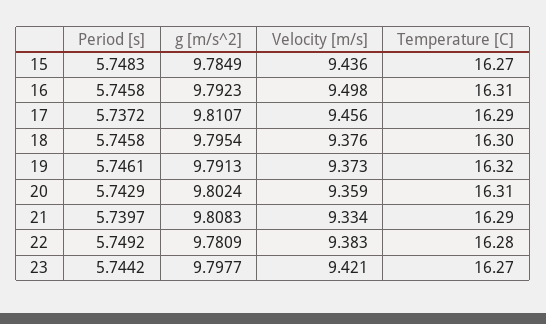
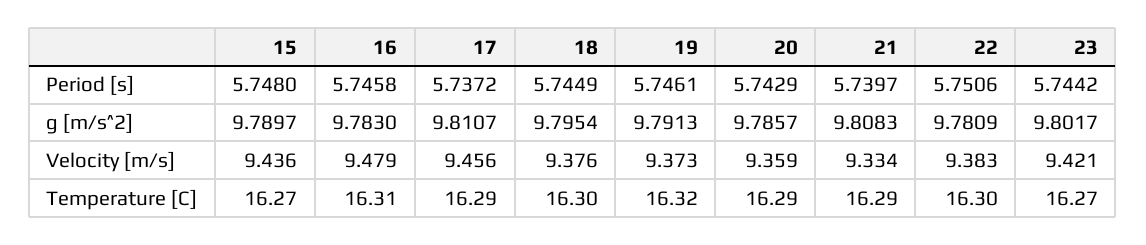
Period [s], 15: 5.7483 -> 5.748
g [m/s^2], 15: 9.7849 -> 9.7897
g [m/s^2], 16: 9.7923 -> 9.783
Velocity [m/s], 16: 9.498 -> 9.479
Period [s], 18: 5.7458 -> 5.7449
g [m/s^2], 20: 9.8024 -> 9.7857
Temperature [C], 20: 16.31 -> 16.29
Period [s], 22: 5.7492 -> 5.7506
Temperature [C], 22: 16.28 -> 16.3
g [m/s^2], 23: 9.7977 -> 9.8017

